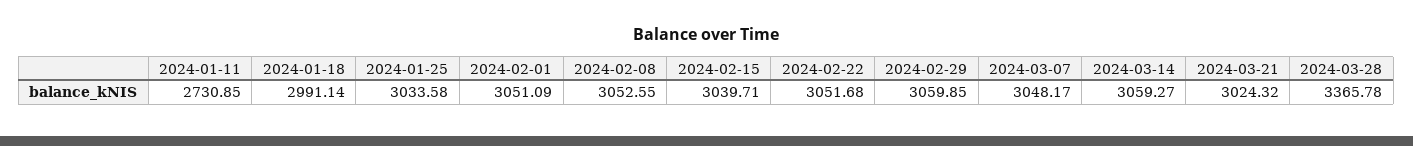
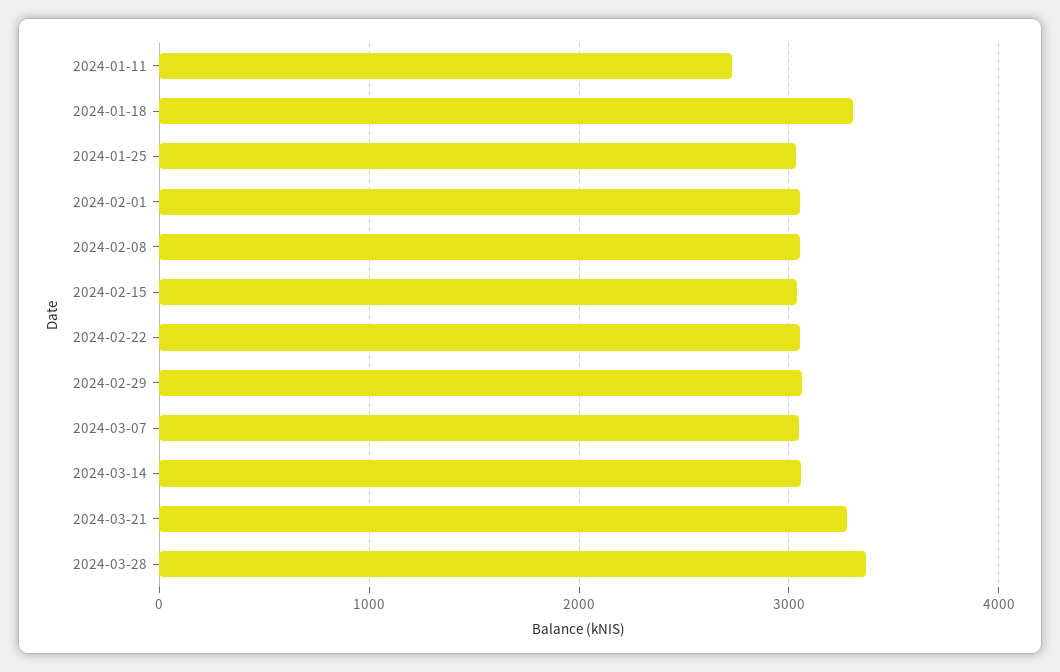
2024-01-18: 2991.14 -> 3300
2024-03-21: 3024.32 -> 3300

